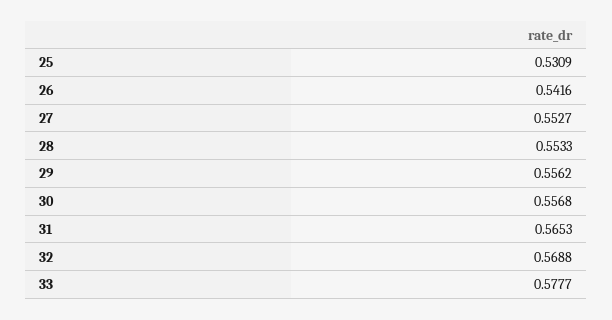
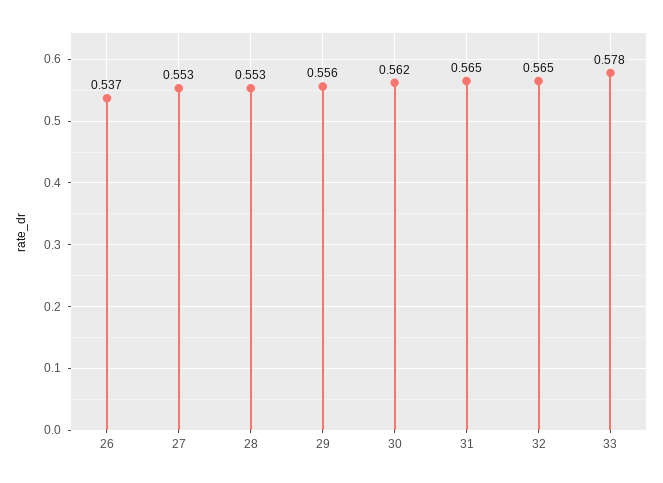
25: 0.5309 -> none
26: 0.5416 -> 0.537
30: 0.5568 -> 0.562
32: 0.5688 -> 0.565

